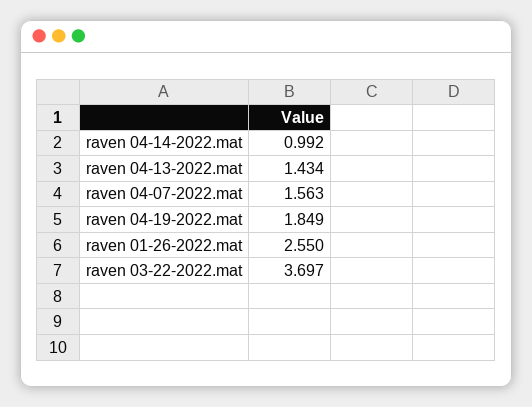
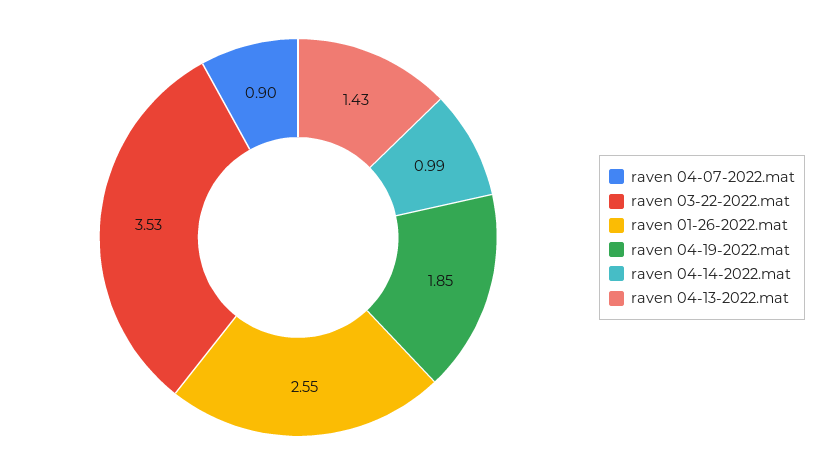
raven 04-07-2022.mat: 1.563 -> 0.9
raven 03-22-2022.mat: 3.697 -> 3.53

